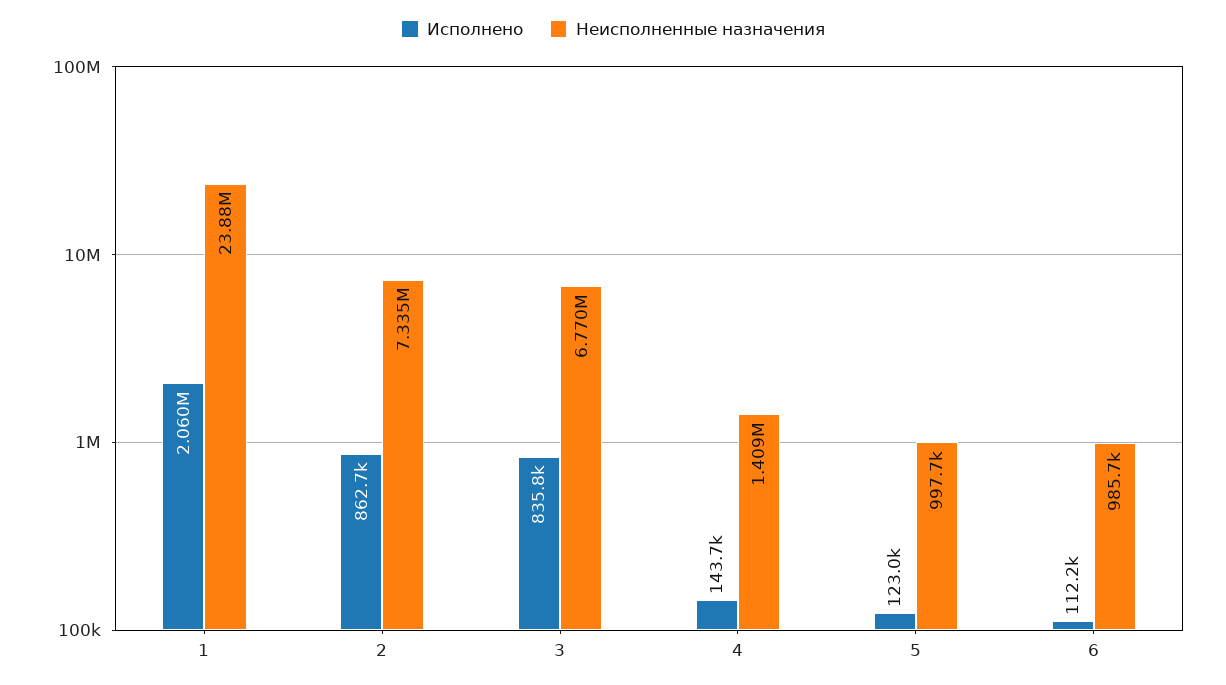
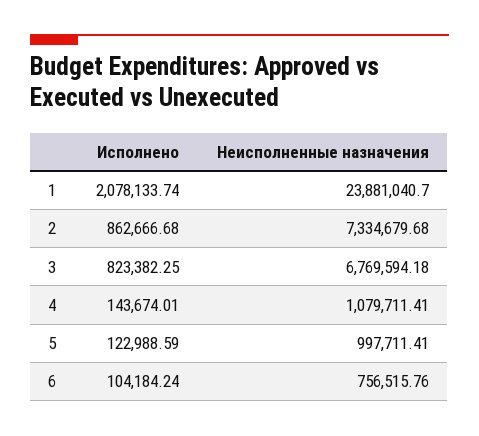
Исполнено, 1: 2060000 -> 2078133.74
Исполнено, 3: 835800 -> 823382.25
Неисполненные назначения, 4: 1409000 -> 1079711.41
Исполнено, 6: 112200 -> 104184.24
Неисполненные назначения, 6: 985700 -> 756515.76

